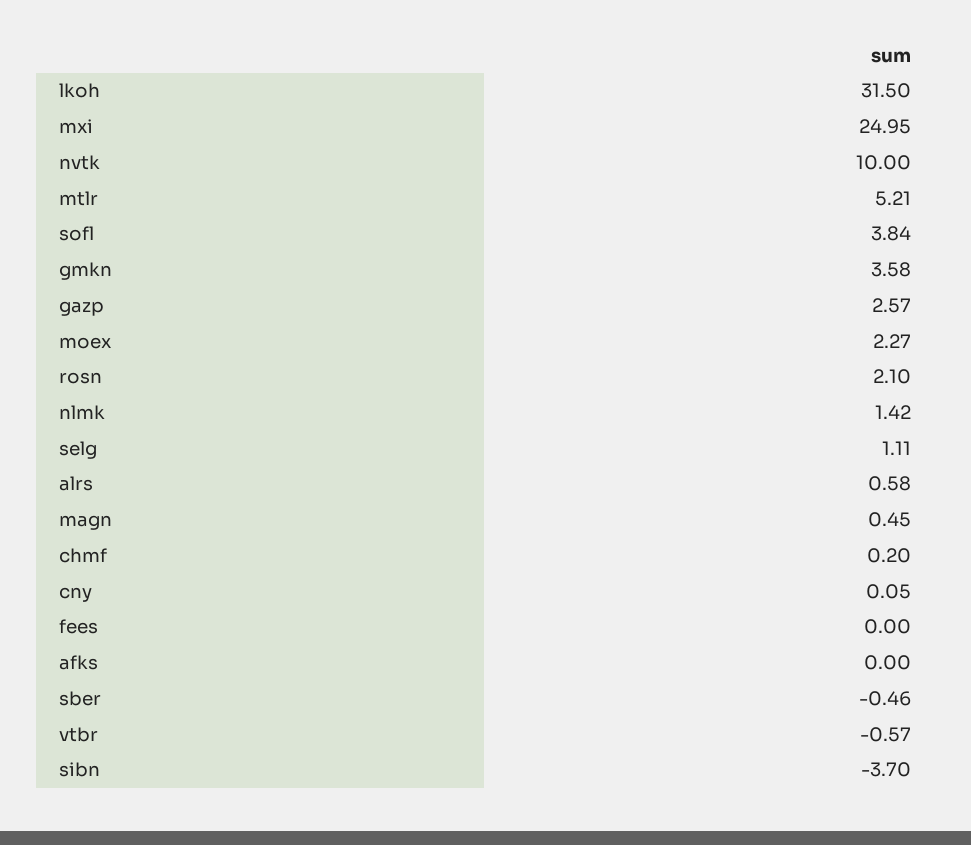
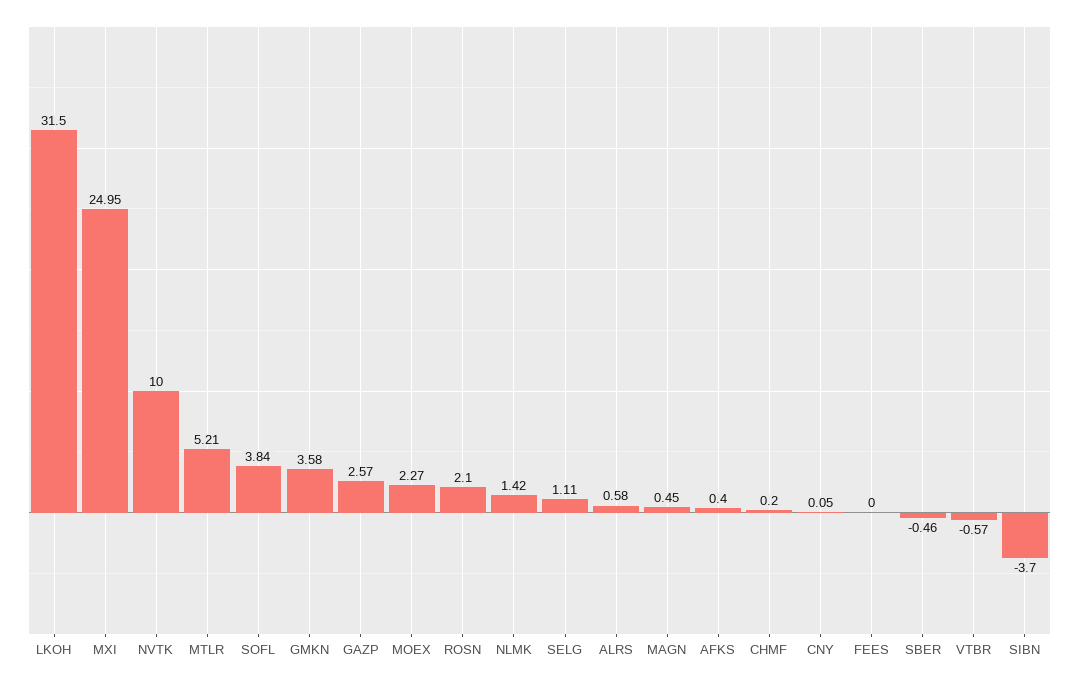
afks: 0 -> 0.4

